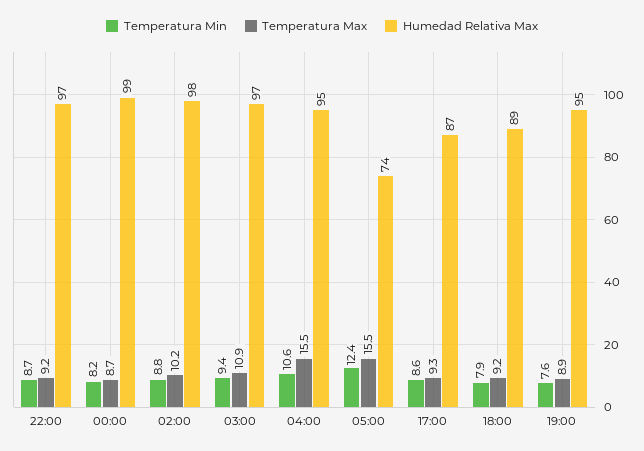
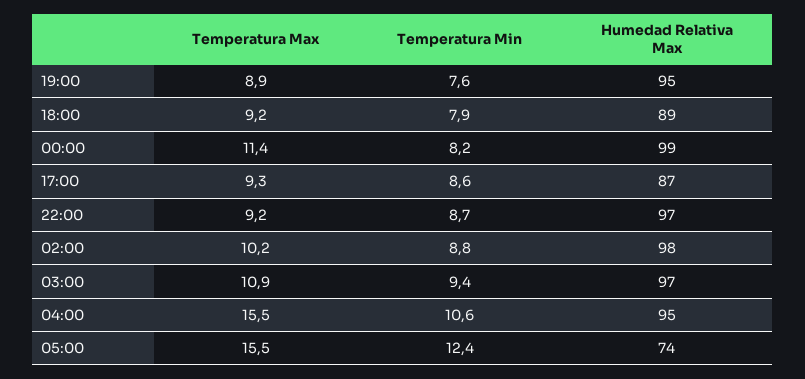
Temperatura Max, 00:00: 8.7 -> 11.4

